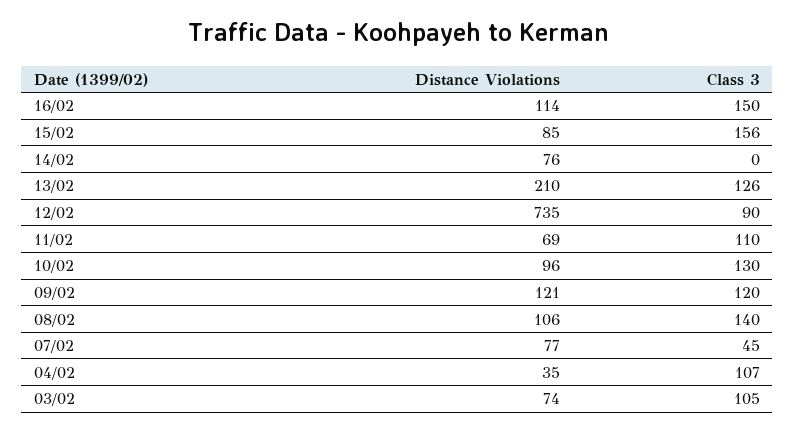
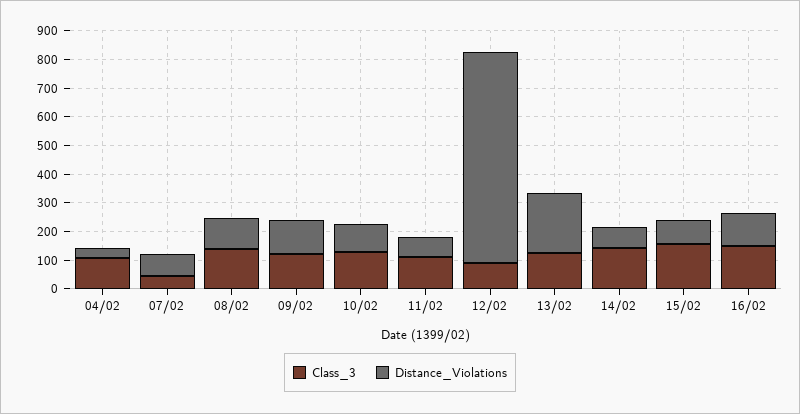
Class 3, 14/02: 0 -> 150
Distance Violations, 03/02: 74 -> none
Class 3, 03/02: 105 -> none

